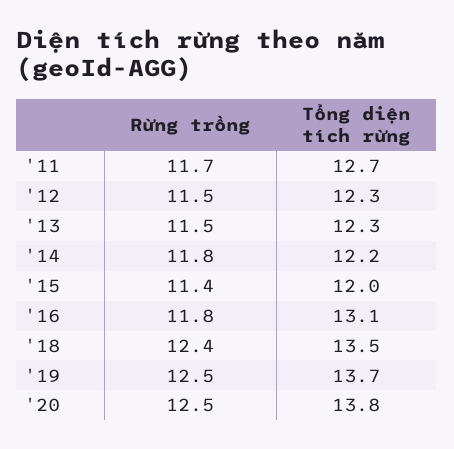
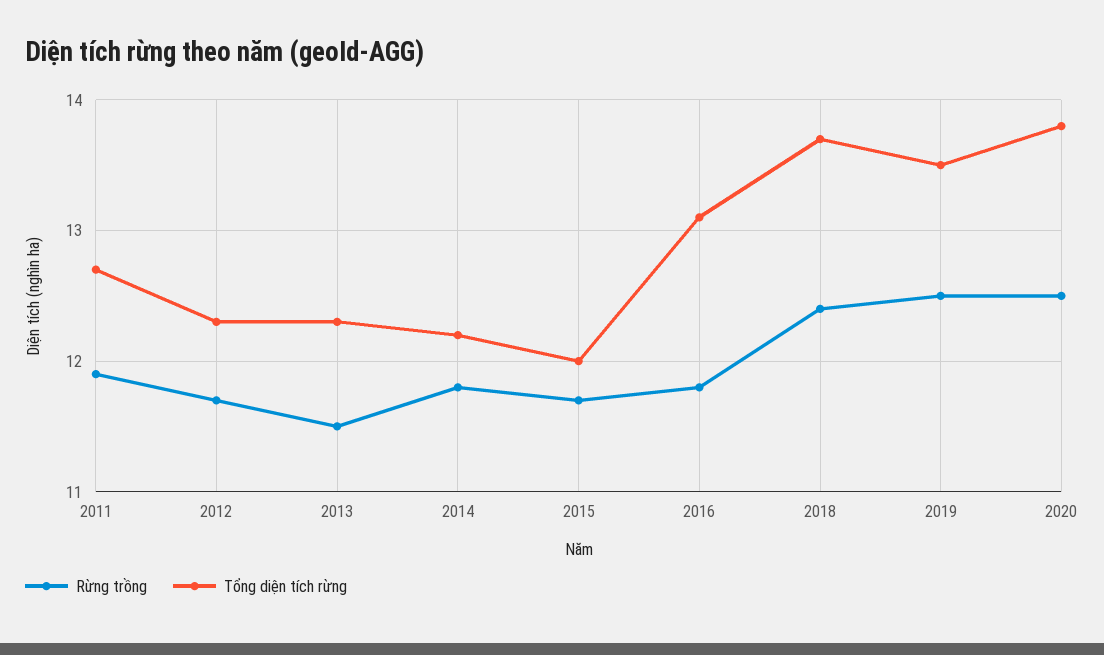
Rừng trồng, '11: 11.7 -> 11.9
Rừng trồng, '12: 11.5 -> 11.7
Rừng trồng, '15: 11.4 -> 11.7
Tổng diện tích rừng, '18: 13.5 -> 13.7
Tổng diện tích rừng, '19: 13.7 -> 13.5

